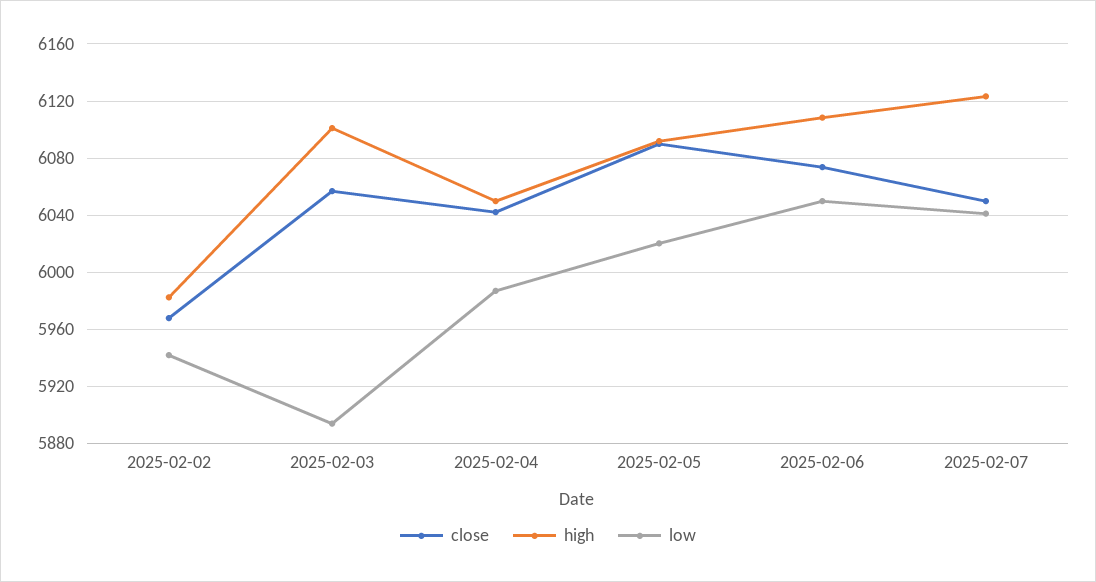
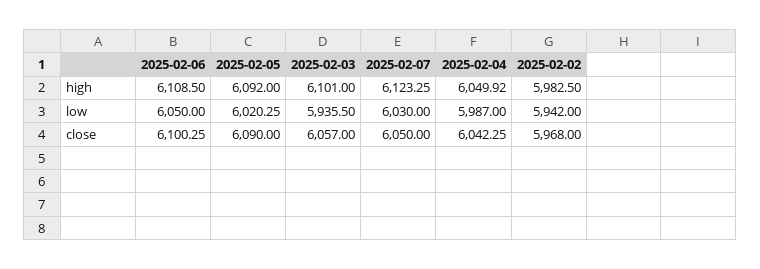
low, 2025-02-03: 5895 -> 5935.5
close, 2025-02-06: 6075 -> 6100.25
low, 2025-02-07: 6040 -> 6030

